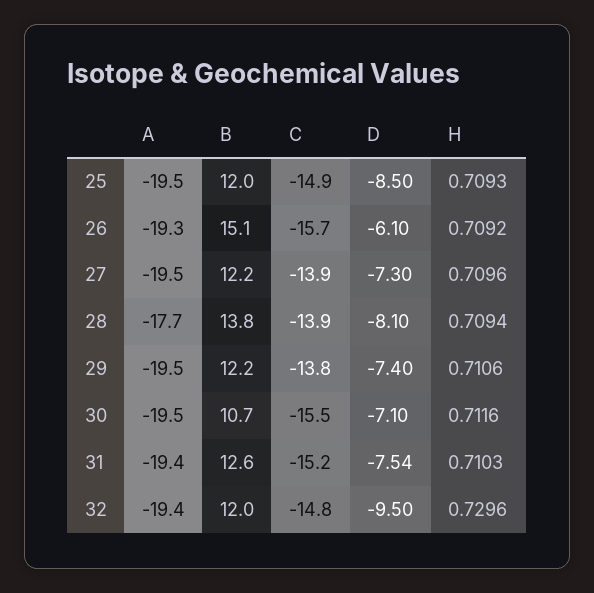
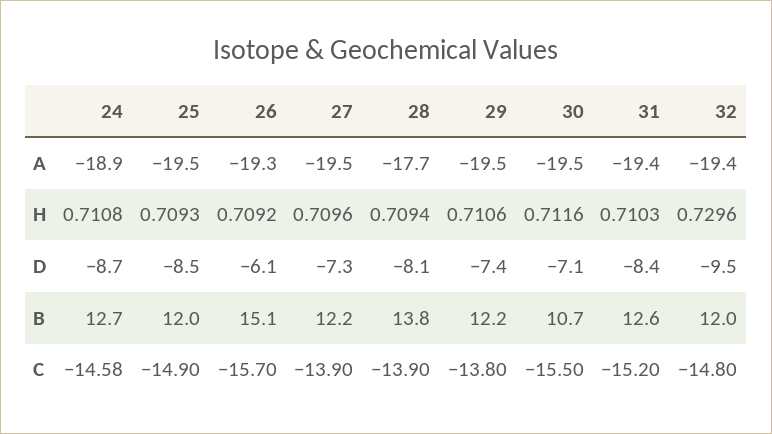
D, 31: -7.54 -> -8.4
A, 24: none -> -18.9
H, 24: none -> 0.7108
D, 24: none -> -8.7
B, 24: none -> 12.7
C, 24: none -> -14.58

